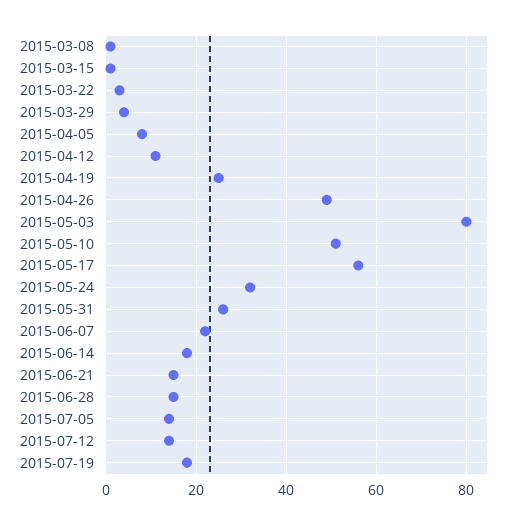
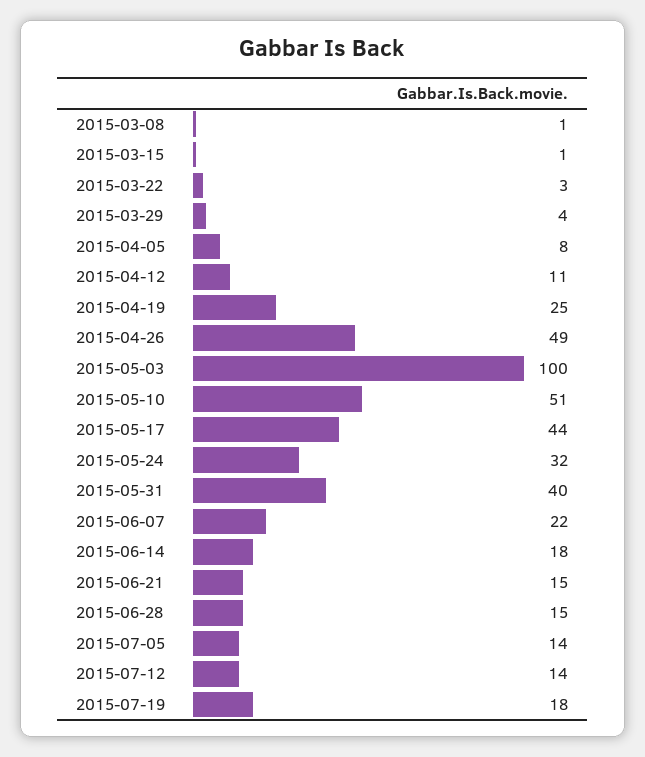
2015-05-03: 80 -> 100
2015-05-17: 55 -> 44
2015-05-31: 25 -> 40

